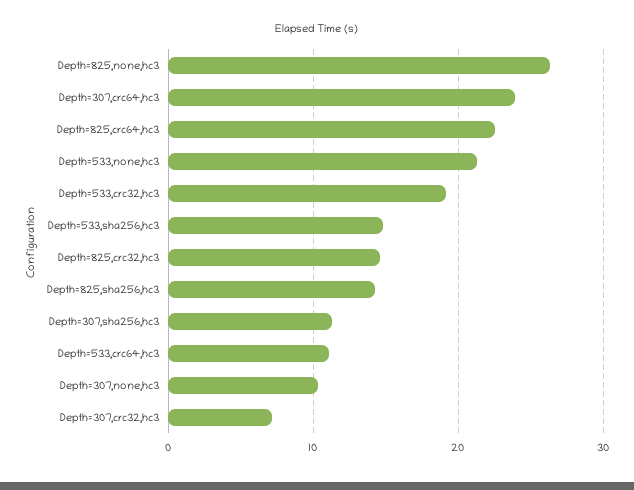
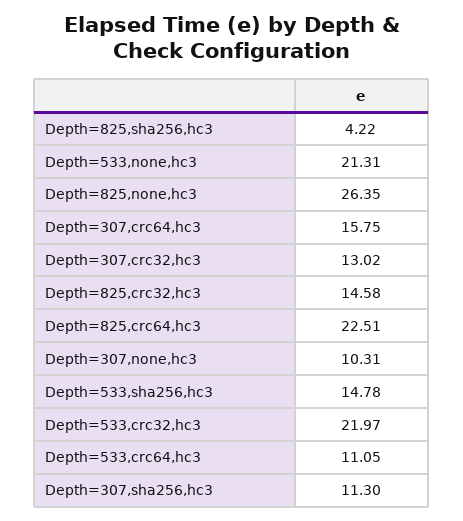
Depth=307,crc64,hc3: 24 -> 15.75
Depth=533,crc32,hc3: 19 -> 21.97
Depth=825,sha256,hc3: 14 -> 4.22
Depth=307,crc32,hc3: 7 -> 13.02

